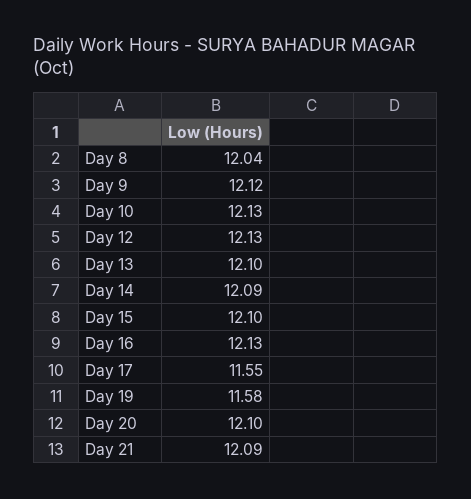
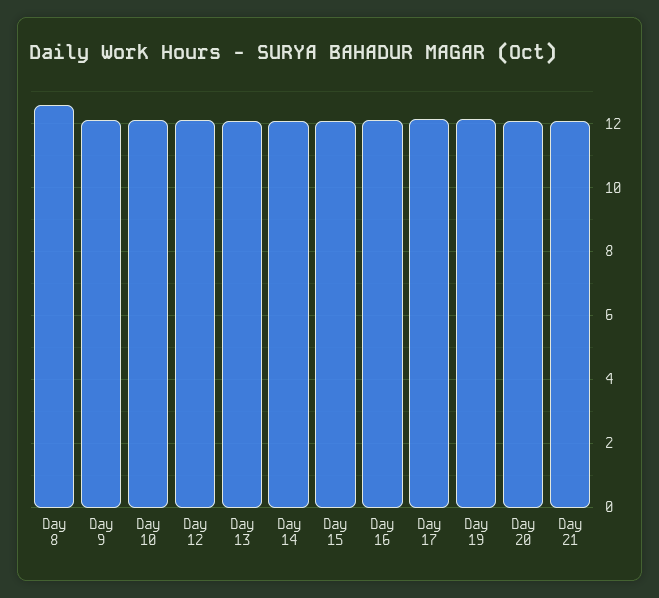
Day 8: 12.04 -> 12.6
Day 17: 11.55 -> 12.2
Day 19: 11.58 -> 12.2

